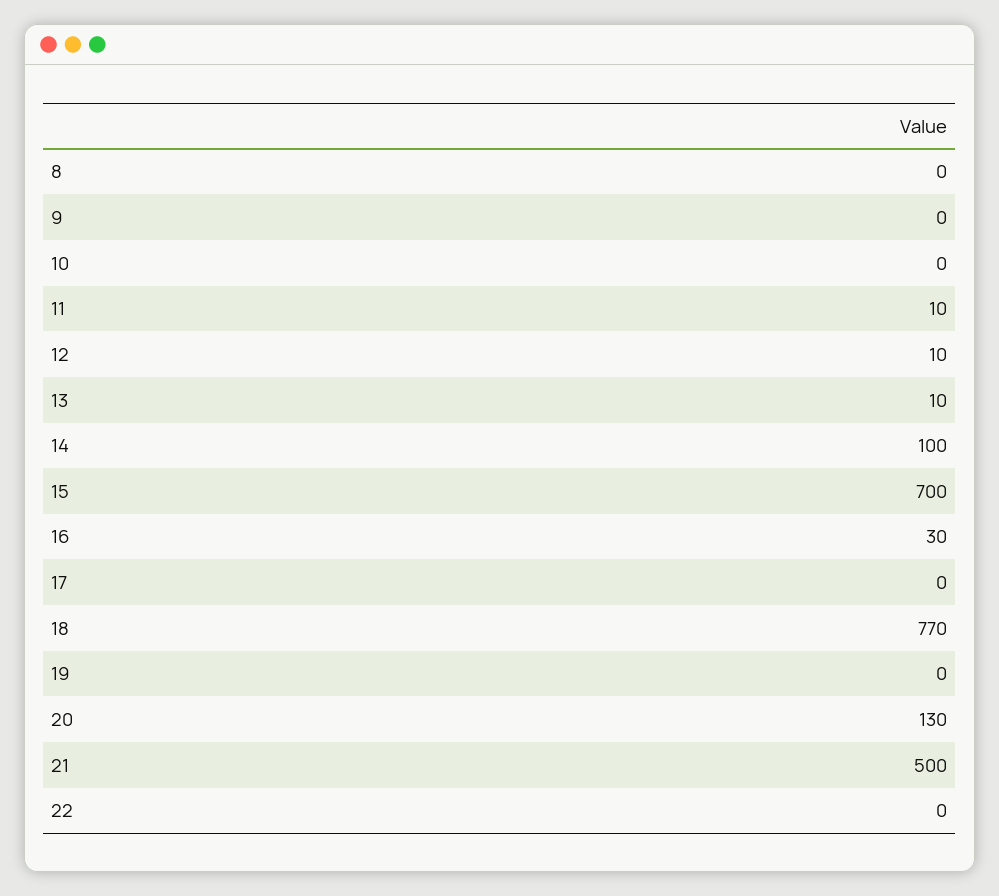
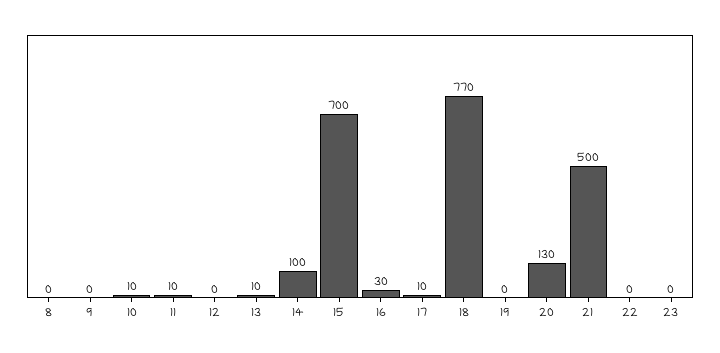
10: 0 -> 10
12: 10 -> 0
17: 0 -> 10
23: none -> 0

